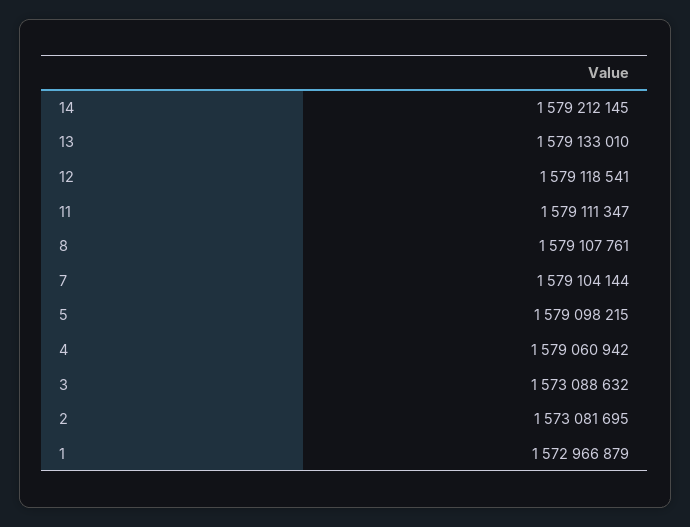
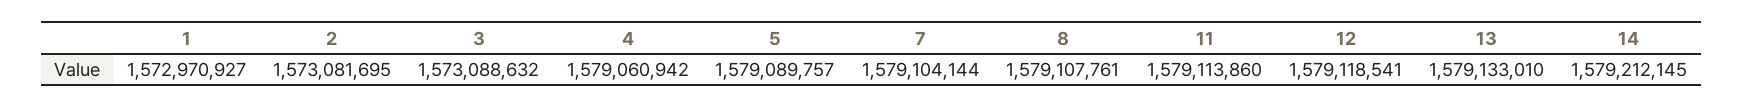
11: 1579111347 -> 1579113860
5: 1579098215 -> 1579089757
1: 1572966879 -> 1572970927

